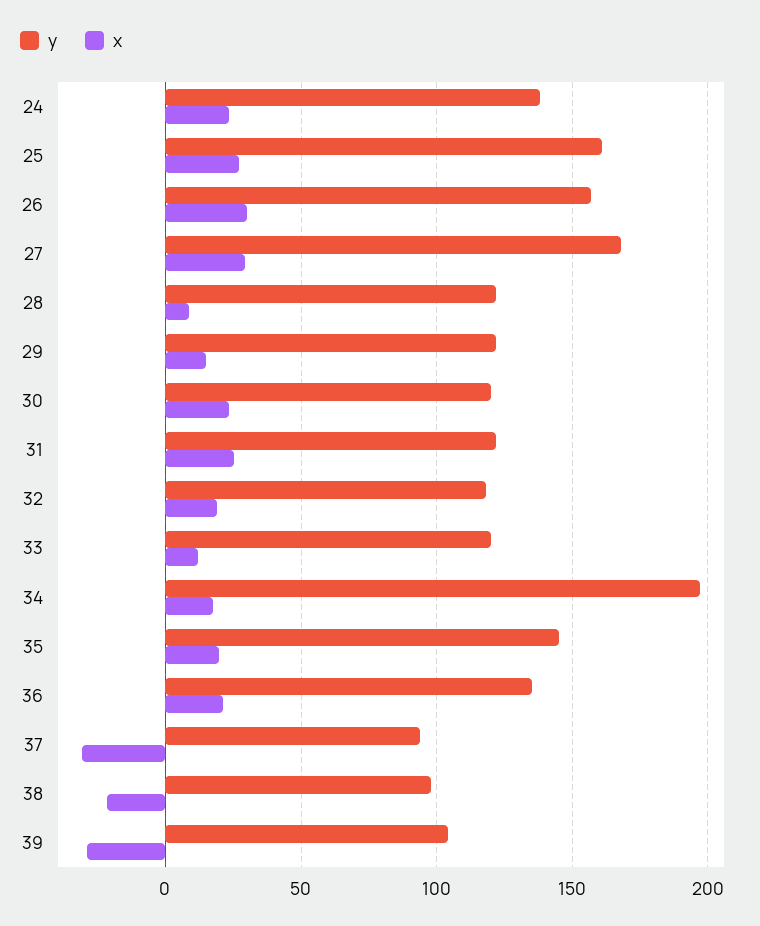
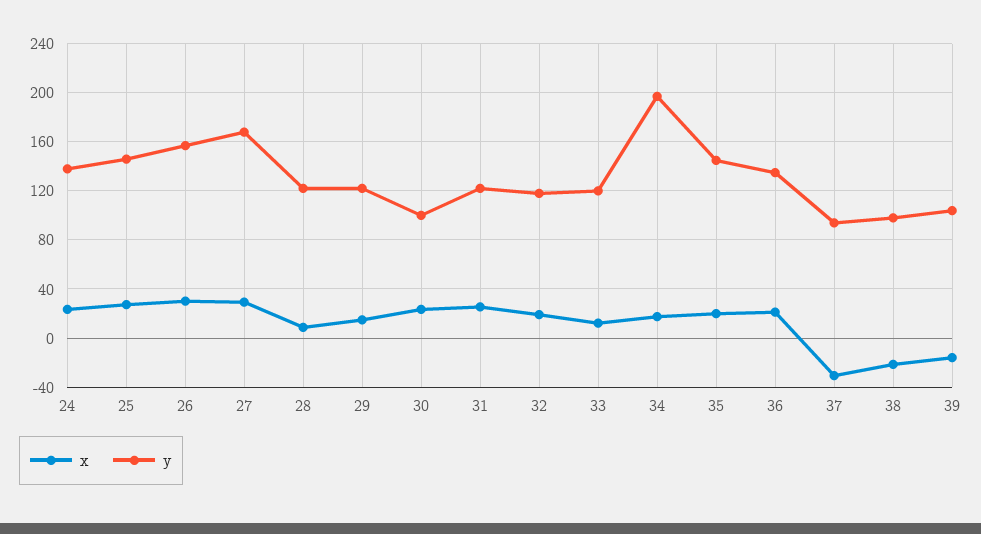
y, 25: 160 -> 145
y, 30: 120 -> 100
x, 39: -30 -> -15

